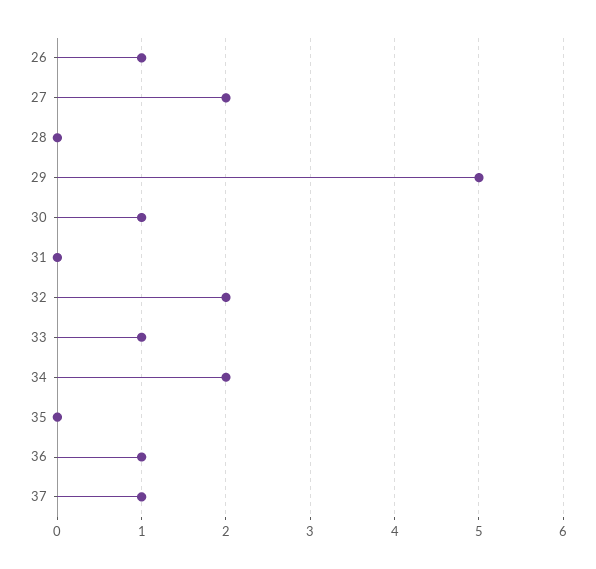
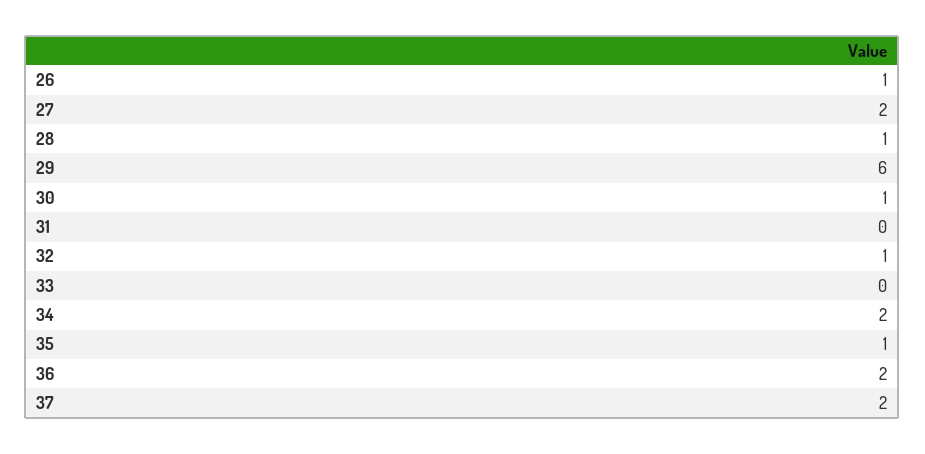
28: 0 -> 1
29: 5 -> 6
32: 2 -> 1
33: 1 -> 0
35: 0 -> 1
36: 1 -> 2
37: 1 -> 2

